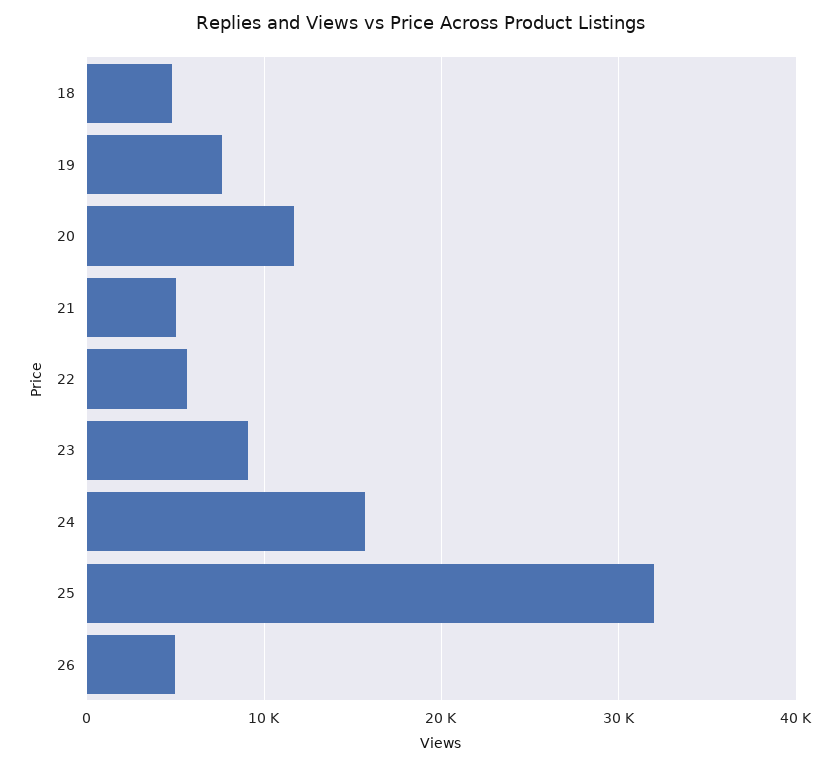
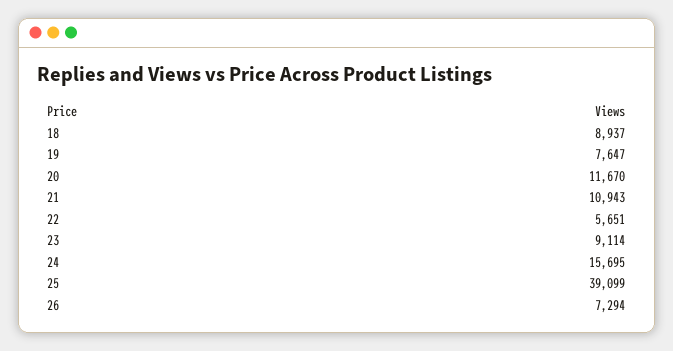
18: 5000 -> 8937
21: 5000 -> 10943
25: 32000 -> 39099
26: 5000 -> 7294

